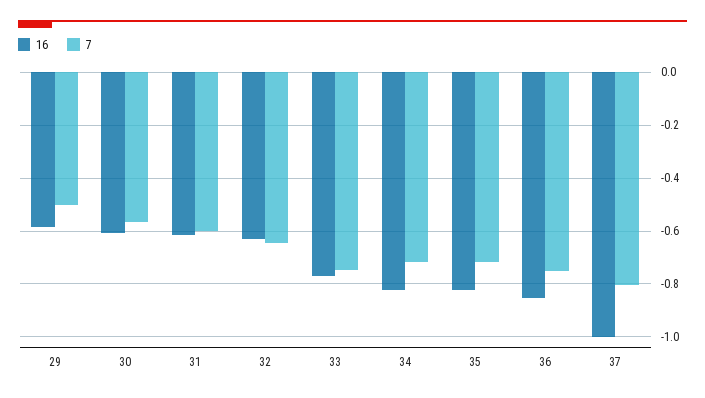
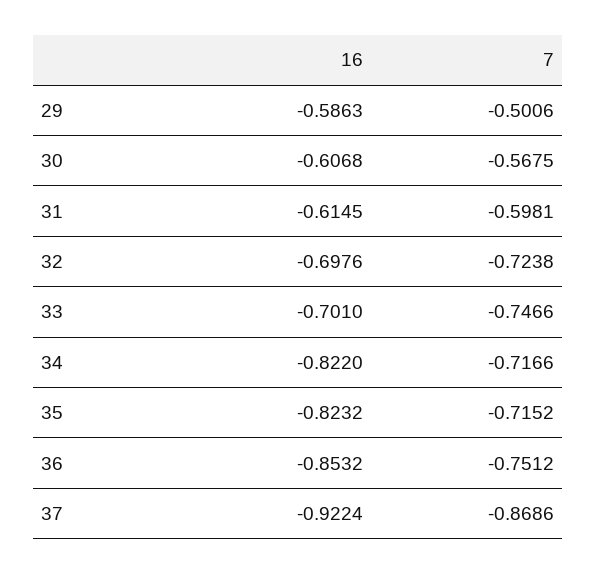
16, 32: -0.625 -> -0.6976
7, 32: -0.65 -> -0.7238
16, 33: -0.775 -> -0.701
16, 37: -1 -> -0.9224
7, 37: -0.8 -> -0.8686

